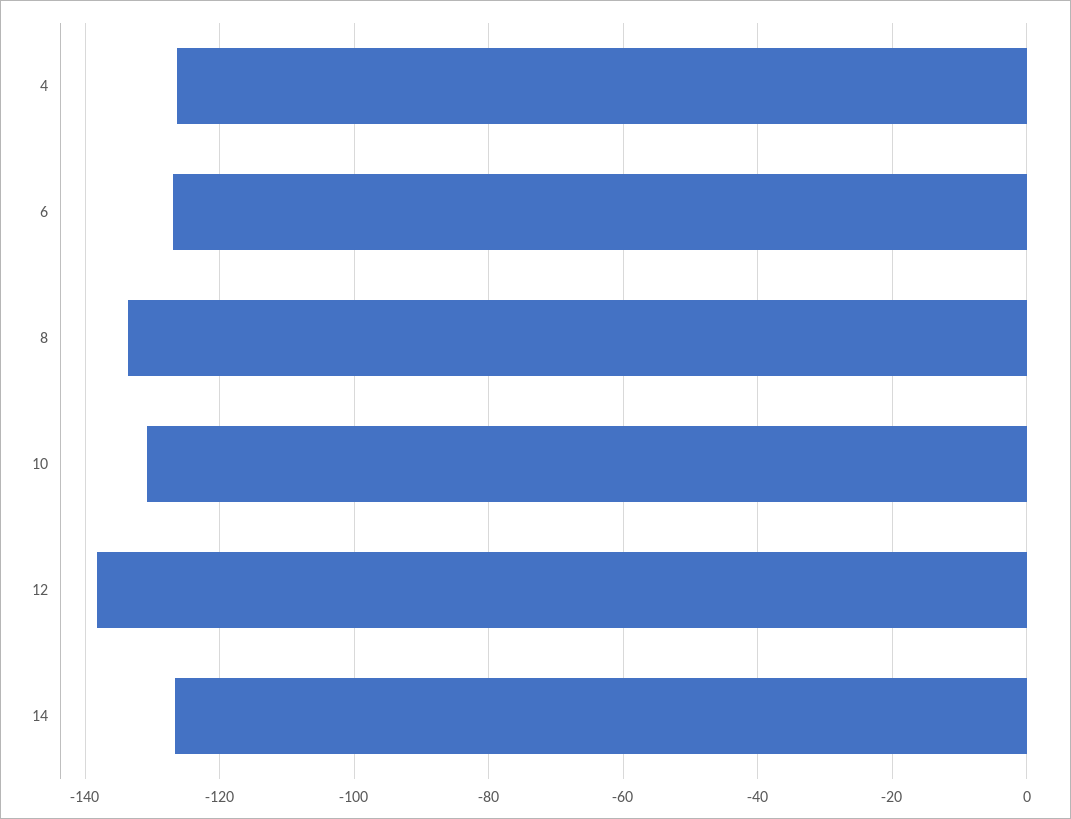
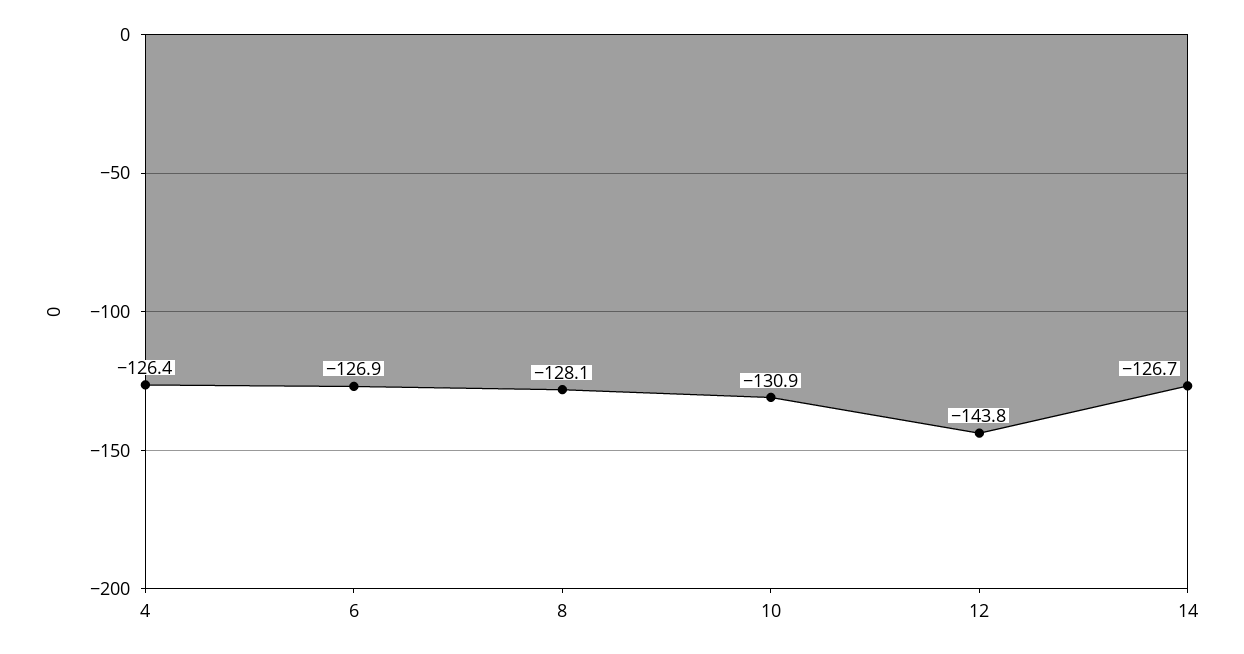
8: -134 -> -128.1
12: -138 -> -143.8

